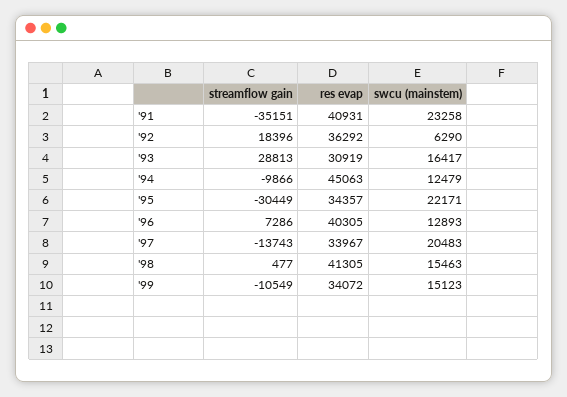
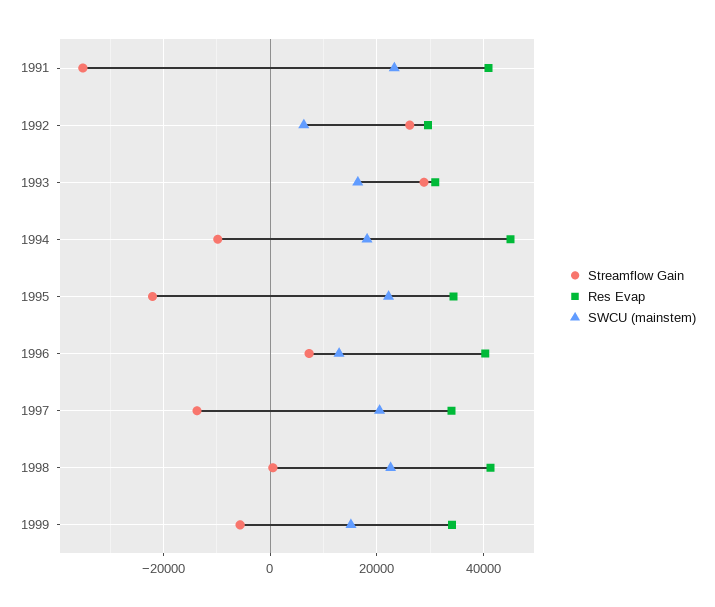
streamflow gain, '92: 18396 -> 26000
res evap, '92: 36292 -> 30000
swcu (mainstem), '94: 12479 -> 18000
streamflow gain, '95: -30449 -> -22000
swcu (mainstem), '98: 15463 -> 22000
streamflow gain, '99: -10549 -> -6000

